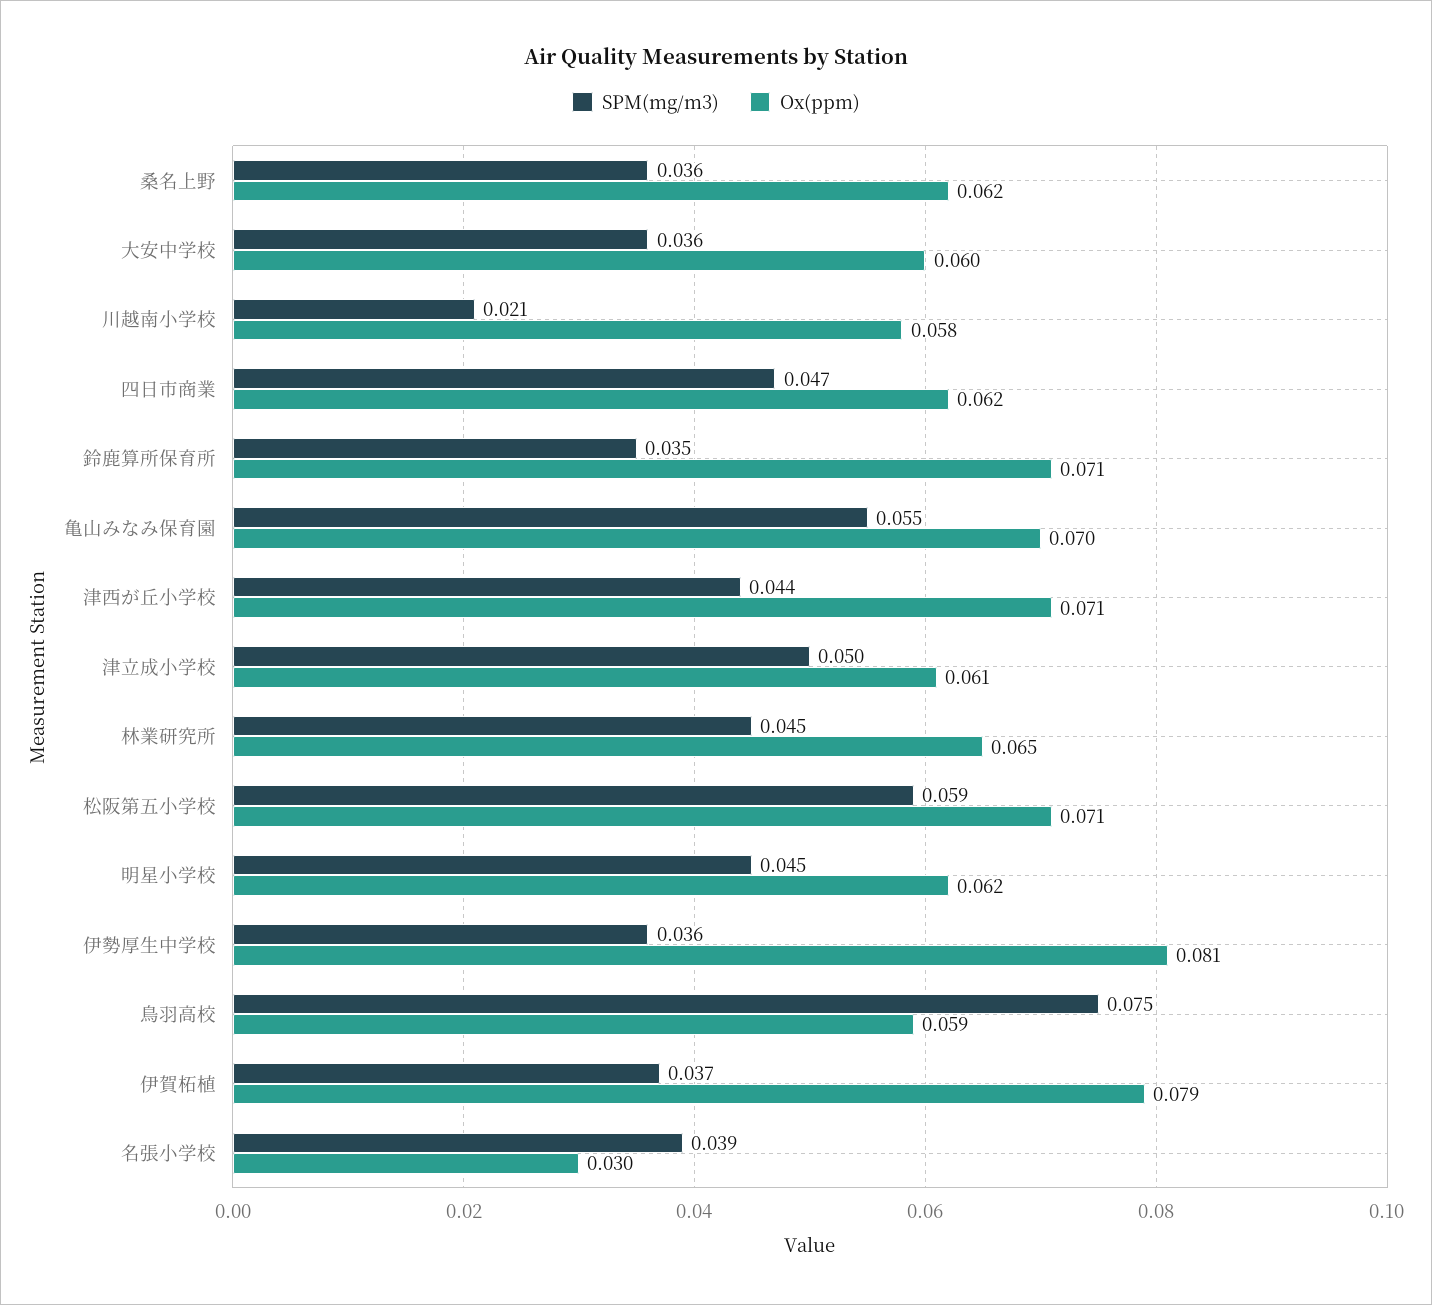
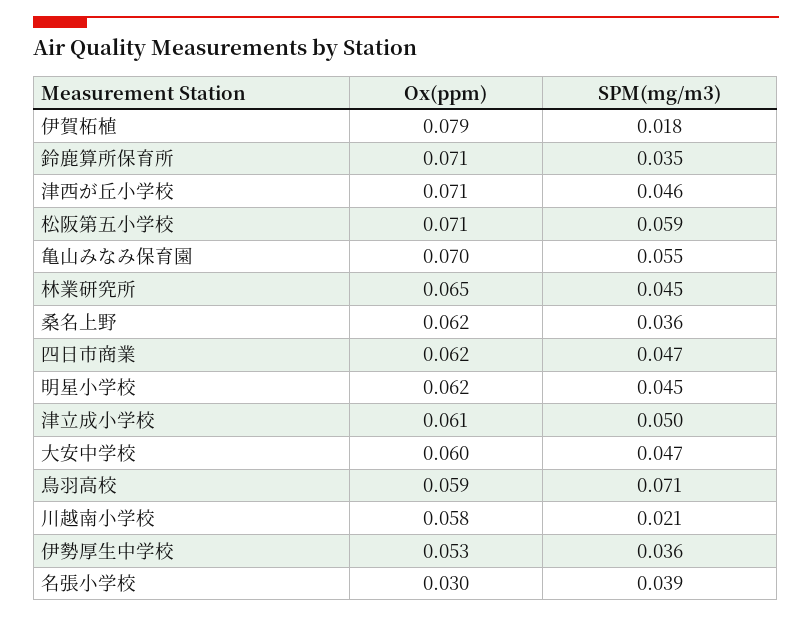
SPM(mg/m3), 大安中学校: 0.036 -> 0.047
SPM(mg/m3), 津西が丘小学校: 0.044 -> 0.046
Ox(ppm), 伊勢厚生中学校: 0.081 -> 0.053
SPM(mg/m3), 鳥羽高校: 0.075 -> 0.071
SPM(mg/m3), 伊賀柘植: 0.037 -> 0.018

